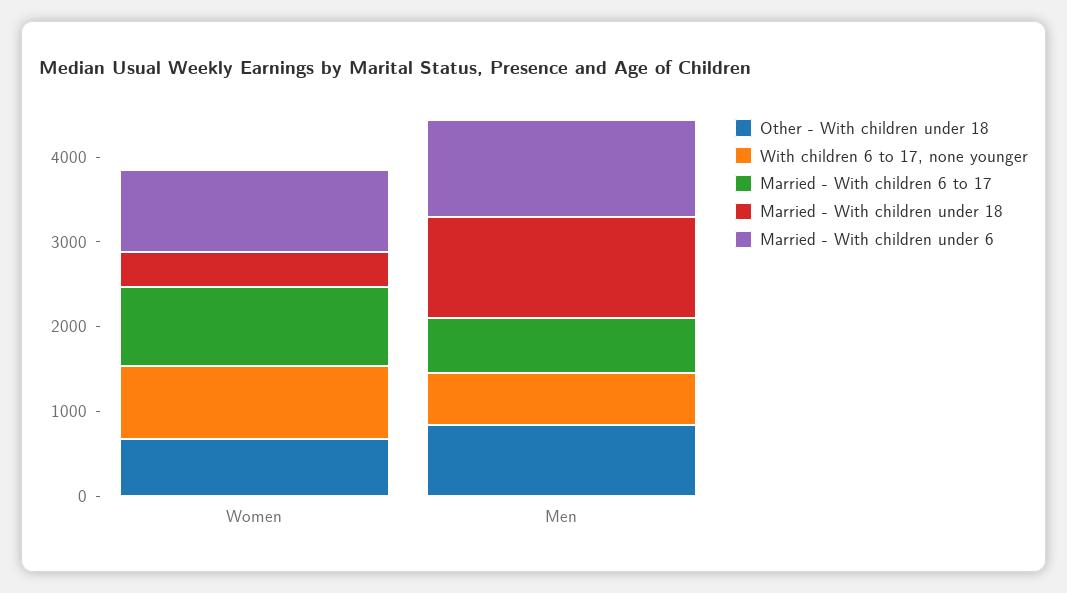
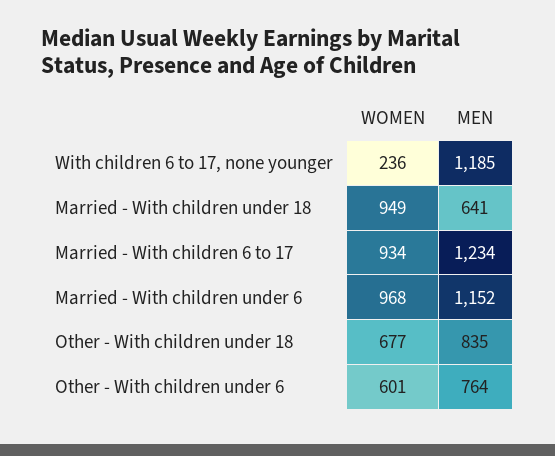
With children 6 to 17, none younger, Women: 800 -> 236
Married - With children under 18, Women: 400 -> 949
With children 6 to 17, none younger, Men: 600 -> 1185
Married - With children 6 to 17, Men: 600 -> 1234
Married - With children under 18, Men: 1200 -> 641
Other - With children under 6, Women: none -> 601
Other - With children under 6, Men: none -> 764

